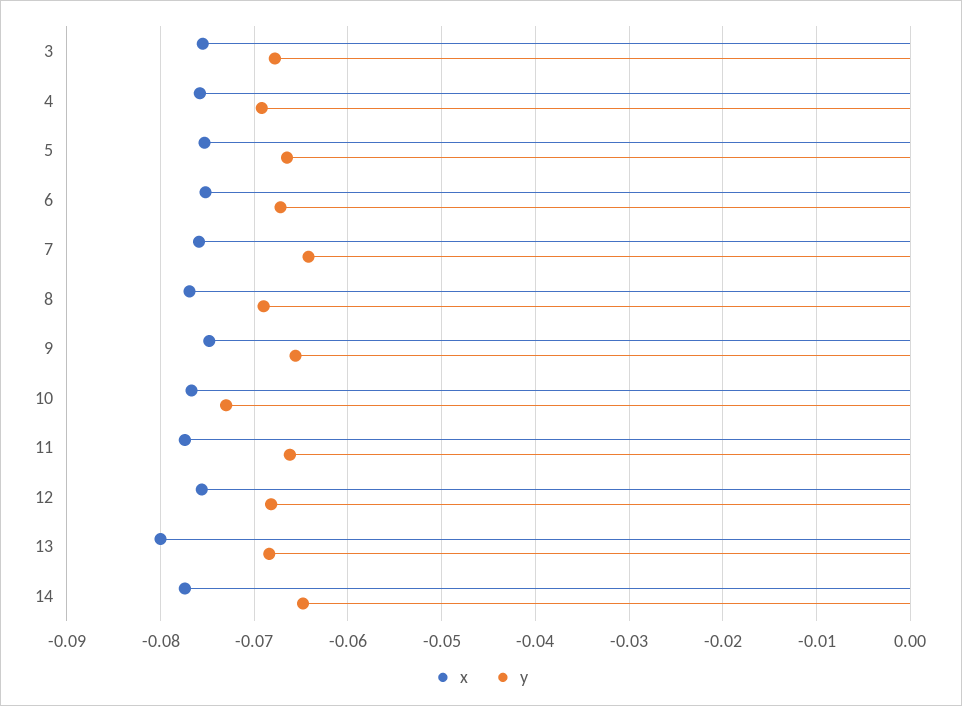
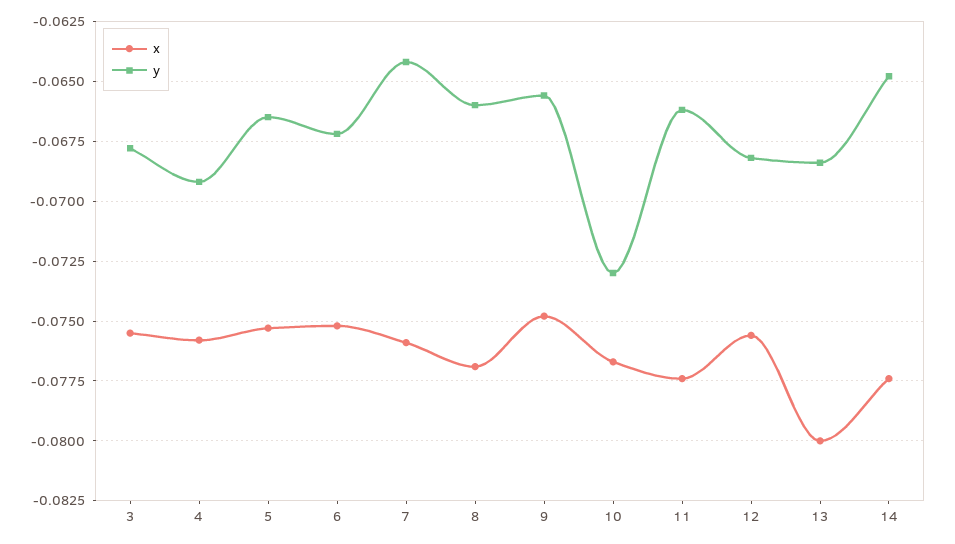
y, 8: -0.069 -> -0.066

